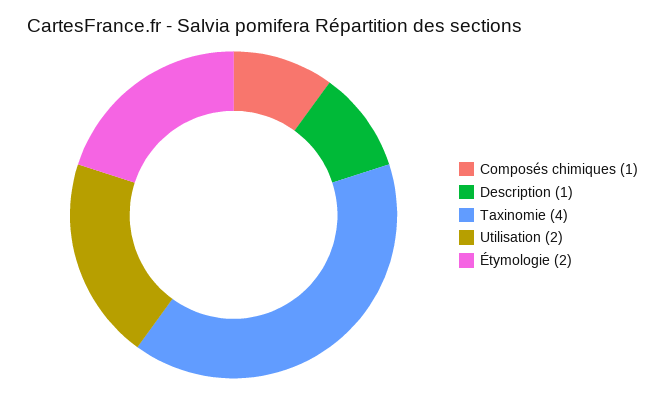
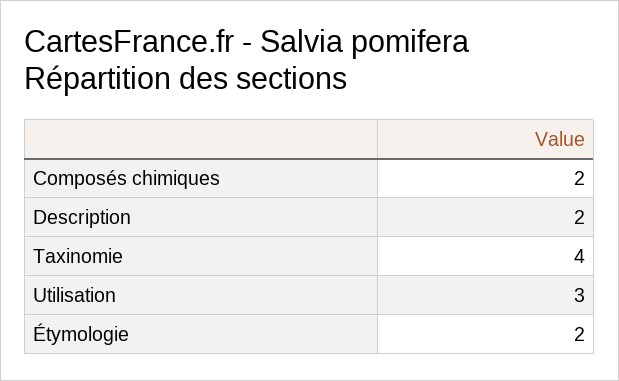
Composés chimiques: 1 -> 2
Description: 1 -> 2
Utilisation: 2 -> 3

